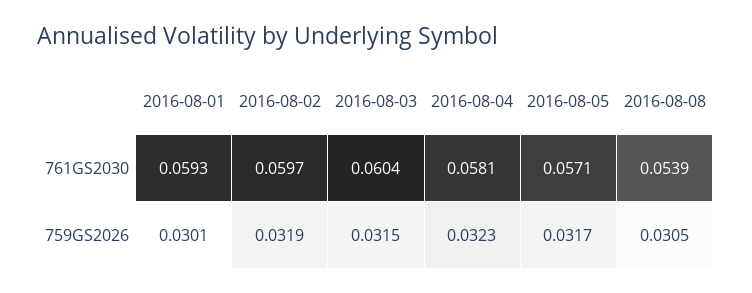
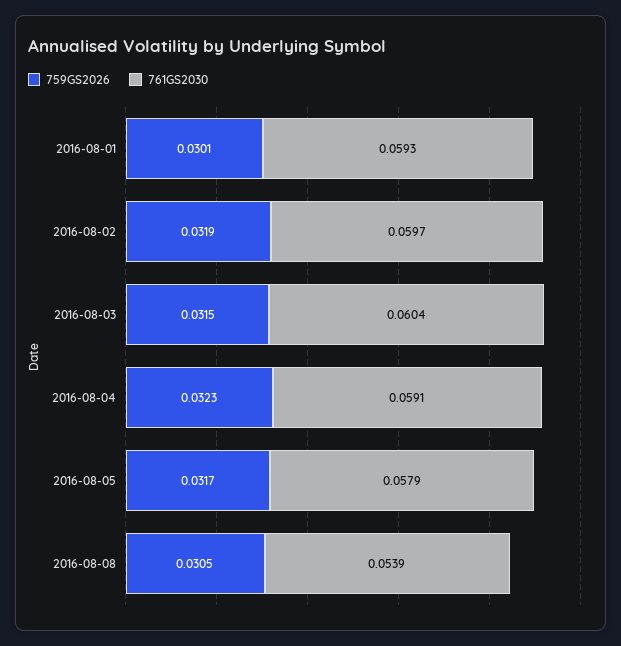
761GS2030, 2016-08-04: 0.0581 -> 0.0591
761GS2030, 2016-08-05: 0.0571 -> 0.0579

